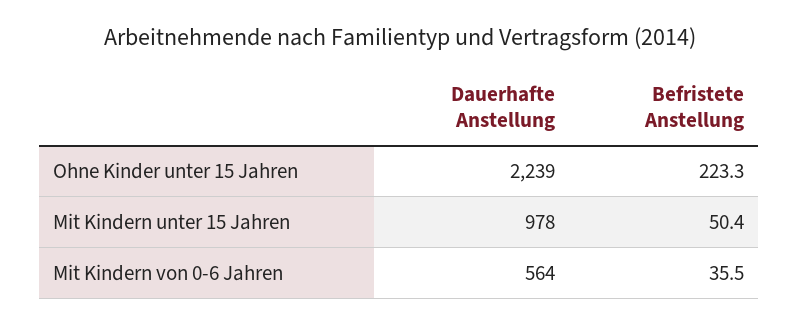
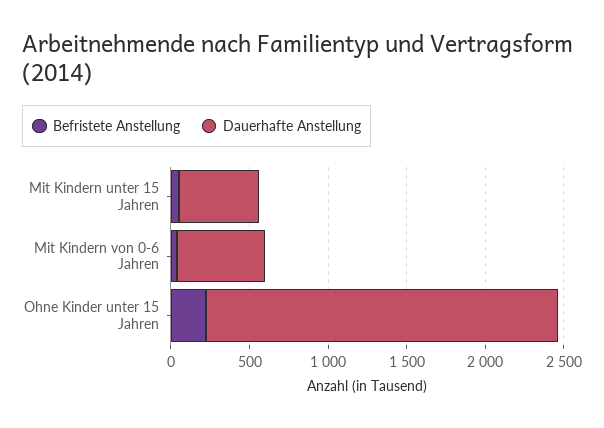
Dauerhafte Anstellung, Mit Kindern unter 15 Jahren: 978 -> 500

